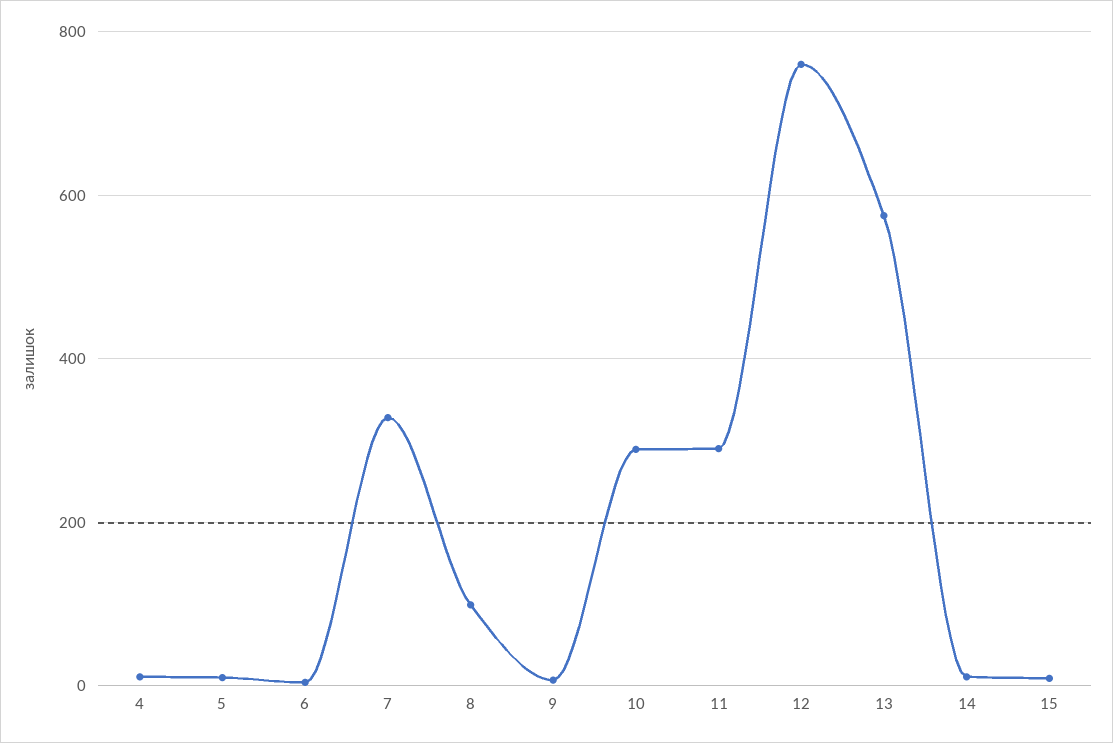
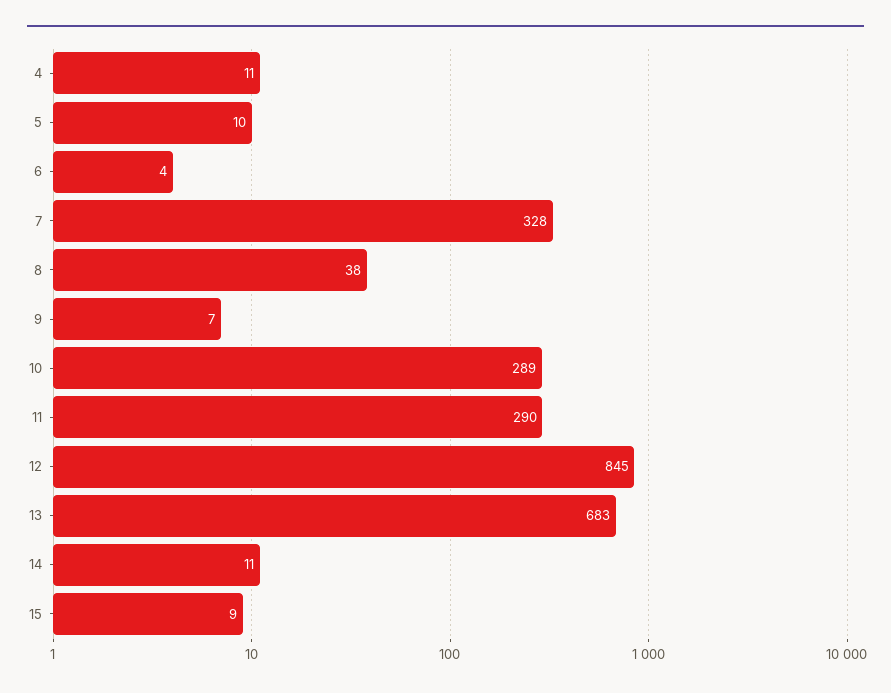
8: 100 -> 38
12: 760 -> 845
13: 580 -> 683

